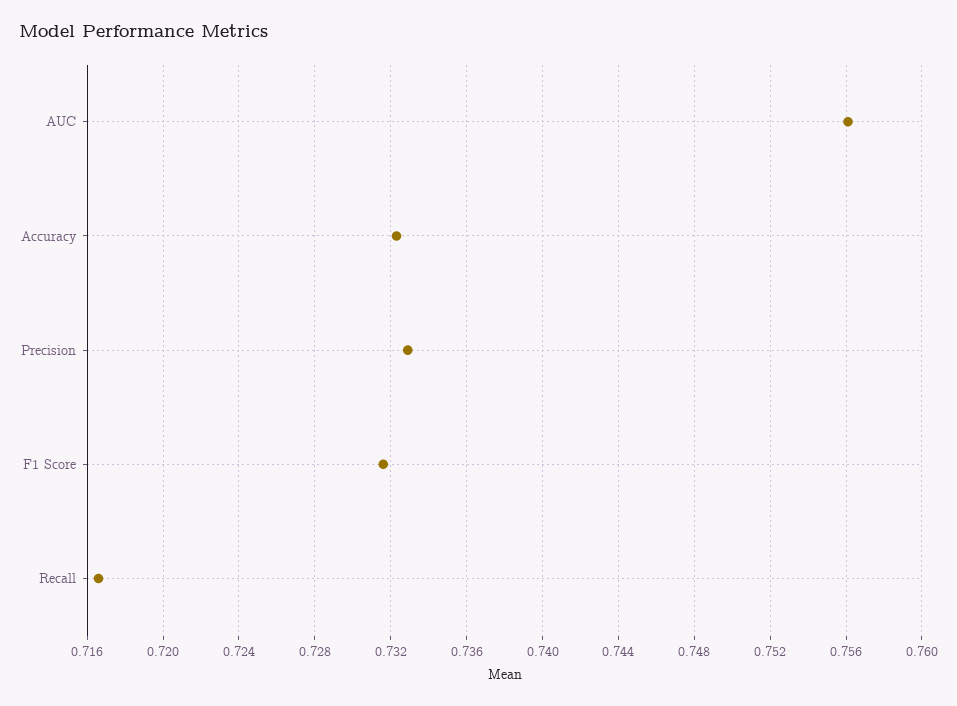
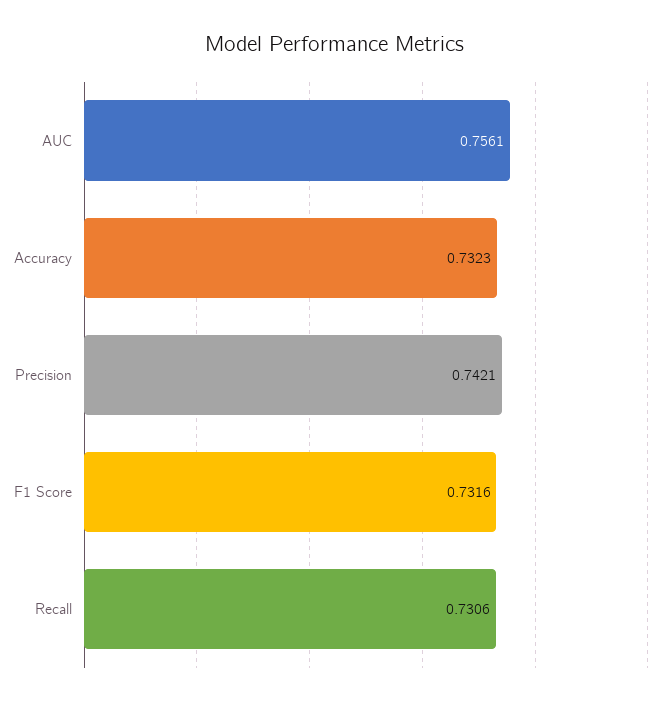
Precision: 0.733 -> 0.7421
Recall: 0.7165 -> 0.7306

